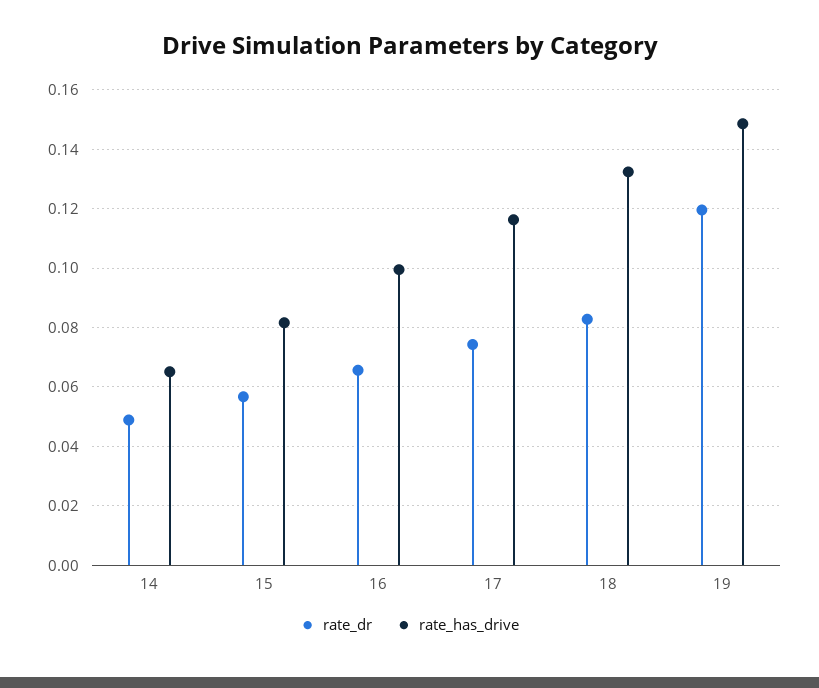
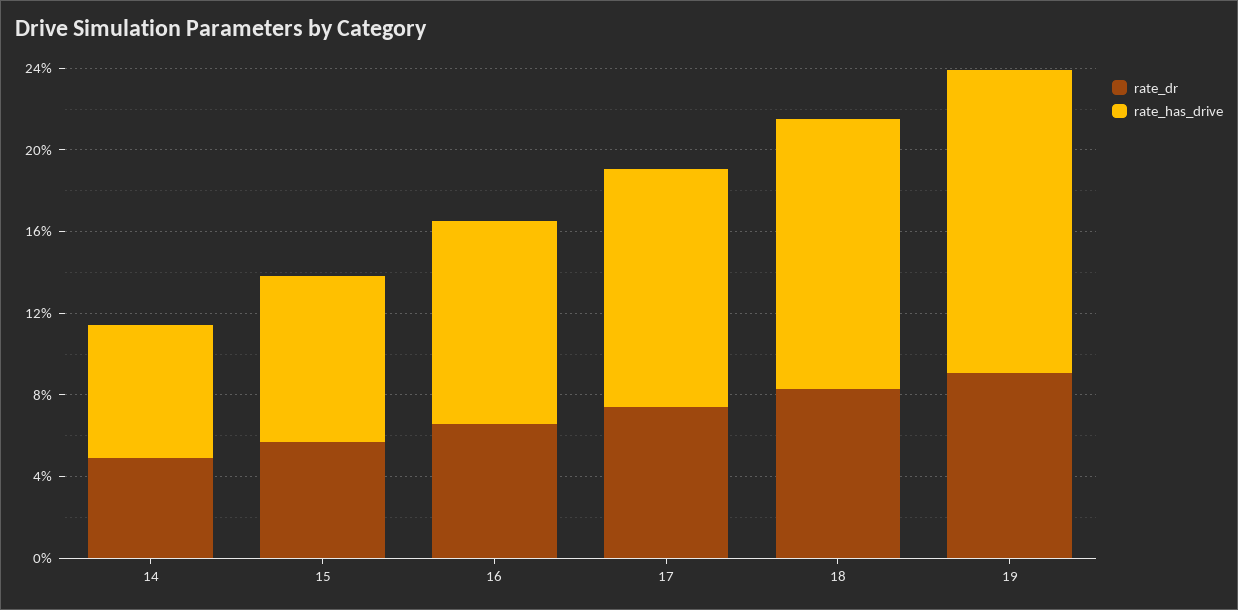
rate_dr, 19: 0.12 -> 0.09

